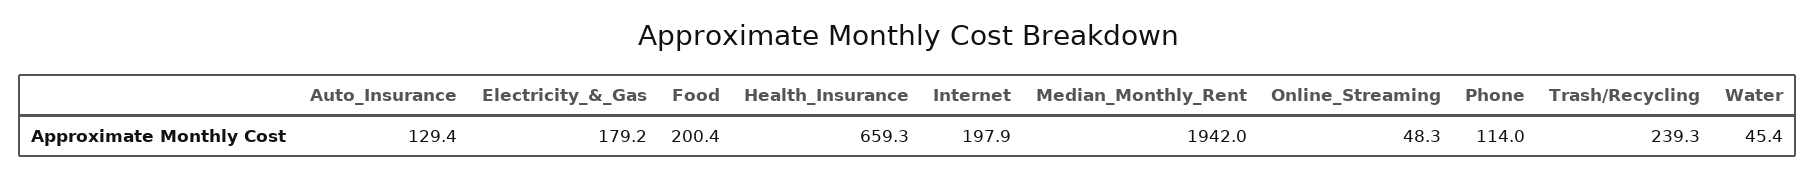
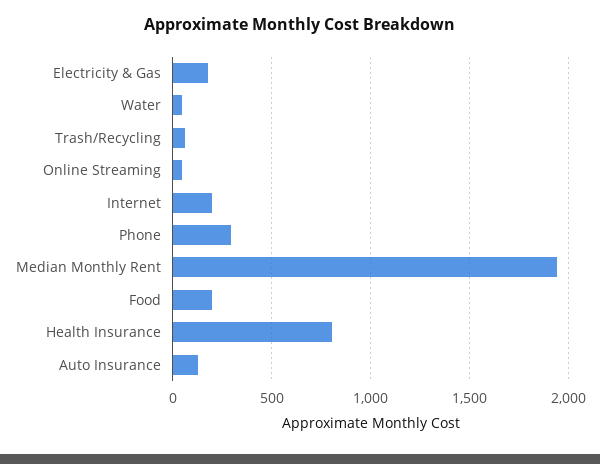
Health_Insurance: 659.3 -> 800
Phone: 114 -> 300
Trash/Recycling: 239.3 -> 50

